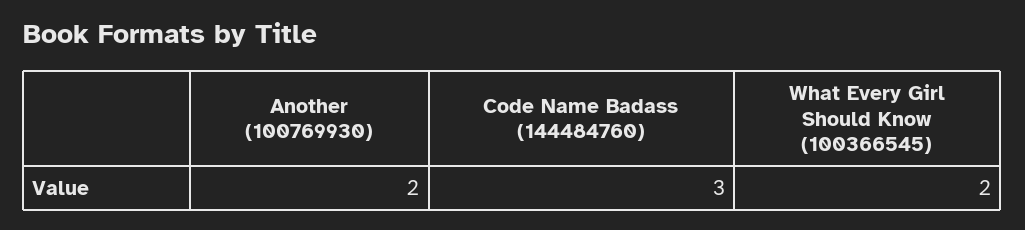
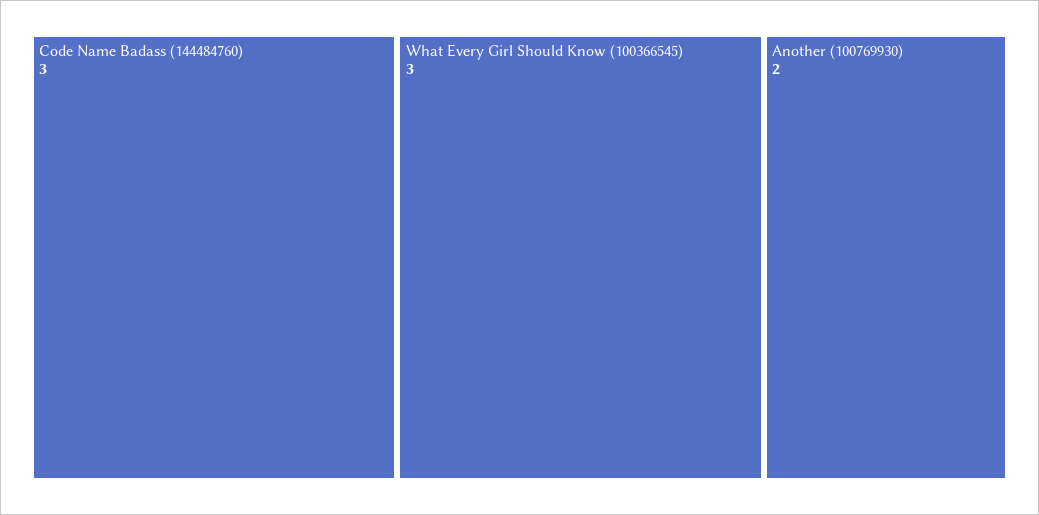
What Every Girl Should Know (100366545): 2 -> 3

